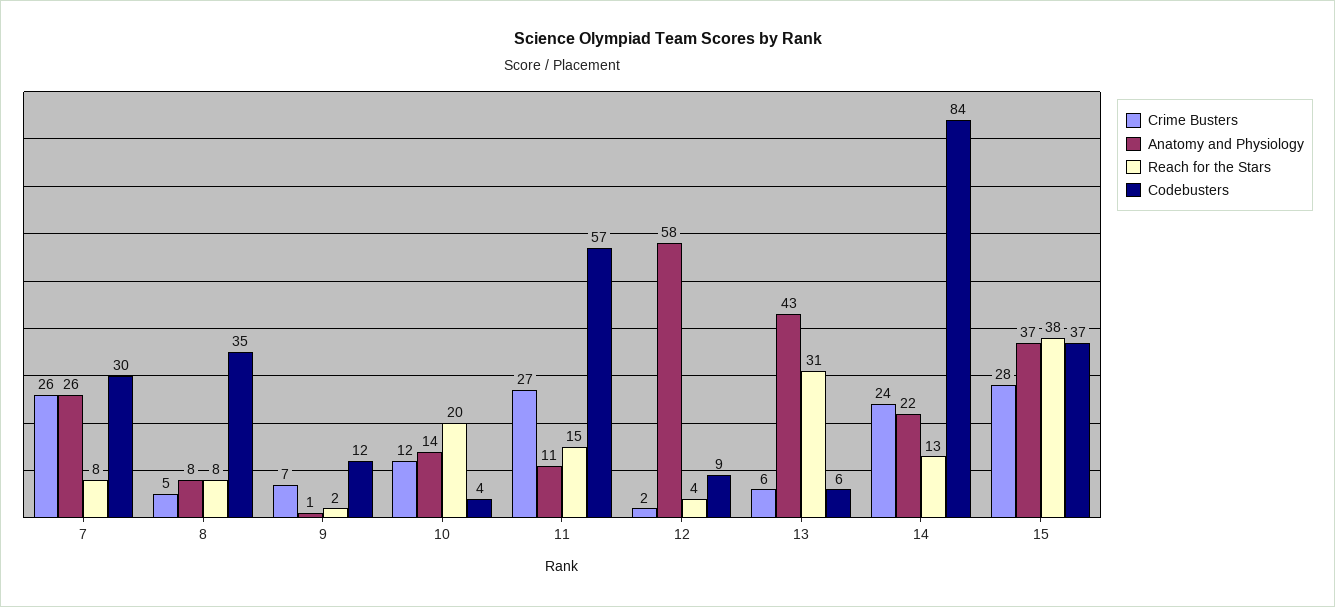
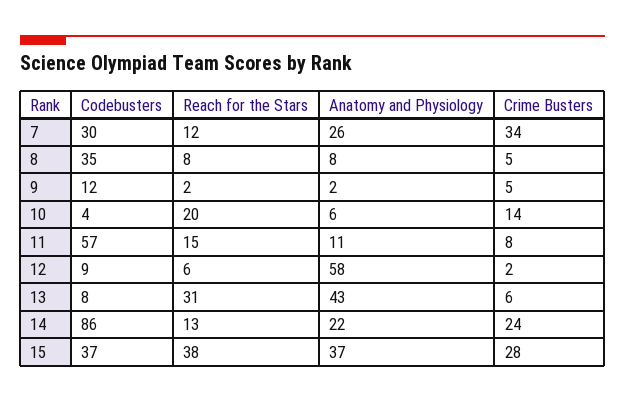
Crime Busters, 7: 26 -> 34
Reach for the Stars, 7: 8 -> 12
Crime Busters, 9: 7 -> 5
Anatomy and Physiology, 9: 1 -> 2
Crime Busters, 10: 12 -> 14
Anatomy and Physiology, 10: 14 -> 6
Crime Busters, 11: 27 -> 8
Reach for the Stars, 12: 4 -> 6
Codebusters, 13: 6 -> 8
Codebusters, 14: 84 -> 86

